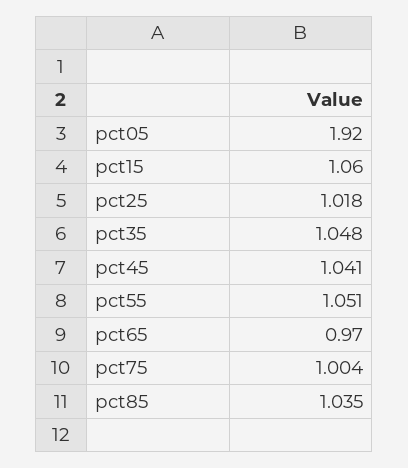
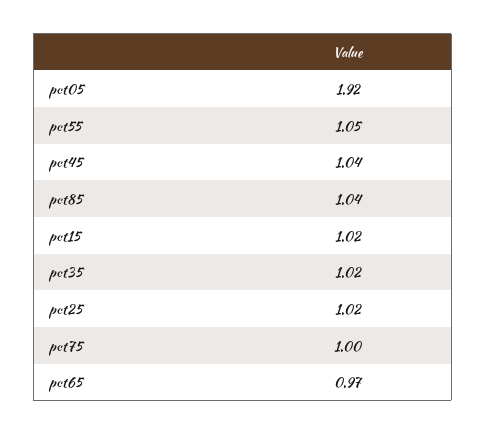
pct15: 1.06 -> 1.02
pct35: 1.048 -> 1.02

